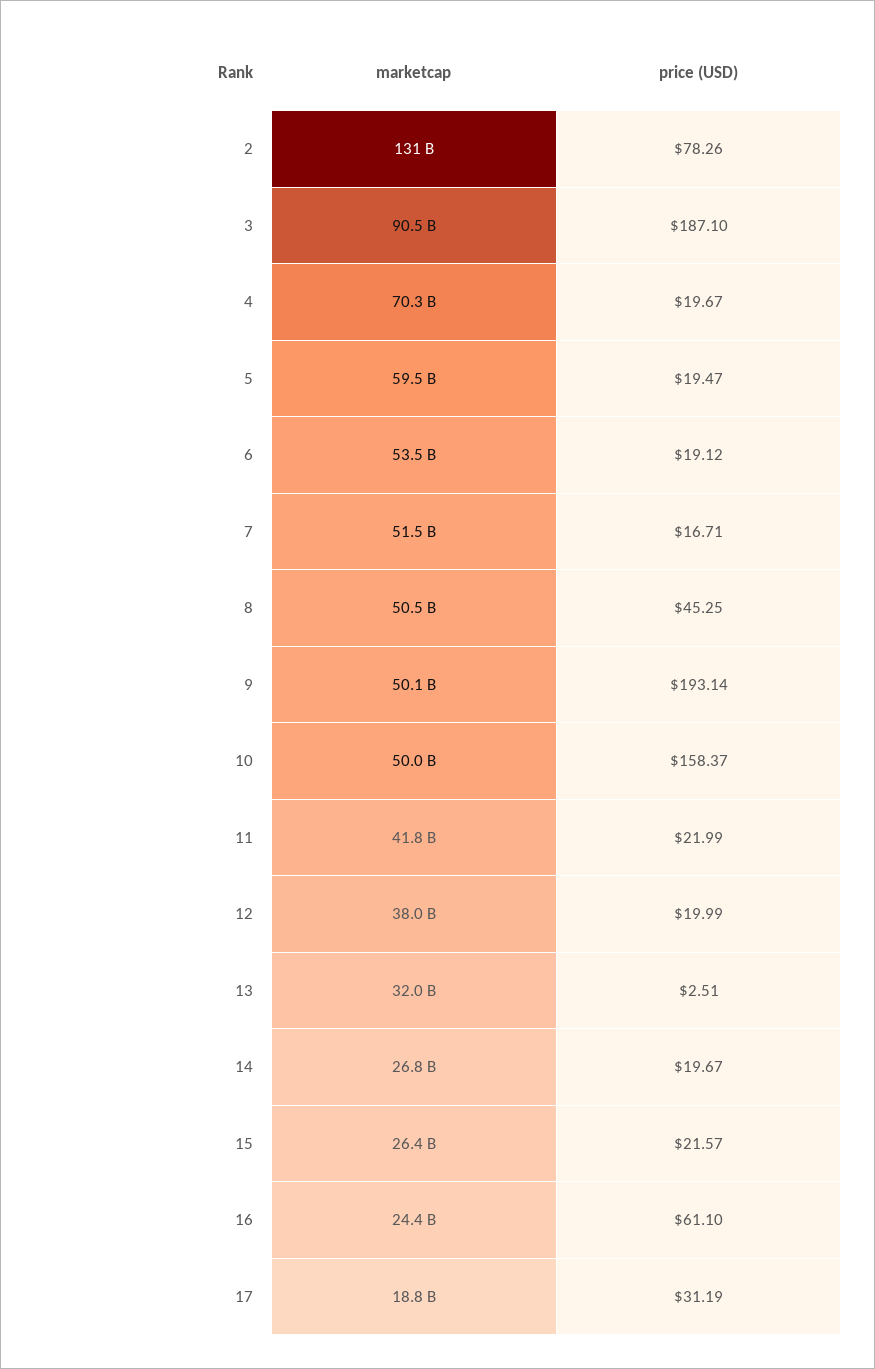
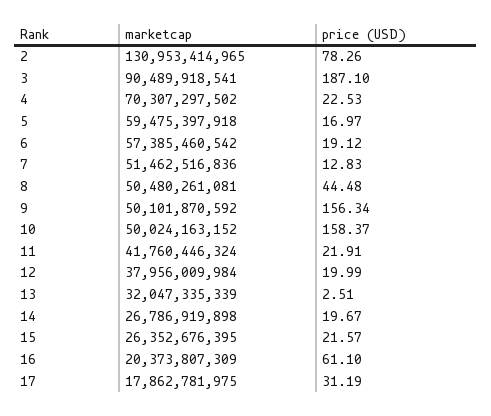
price (USD), 4: 19.67 -> 22.53
price (USD), 5: 19.47 -> 16.97
marketcap, 6: 53500000000 -> 57385460542
price (USD), 7: 16.71 -> 12.83
price (USD), 8: 45.25 -> 44.48
price (USD), 9: 193.14 -> 156.34
price (USD), 11: 21.99 -> 21.91
marketcap, 16: 24400000000 -> 20373807309
marketcap, 17: 18800000000 -> 17862781975

